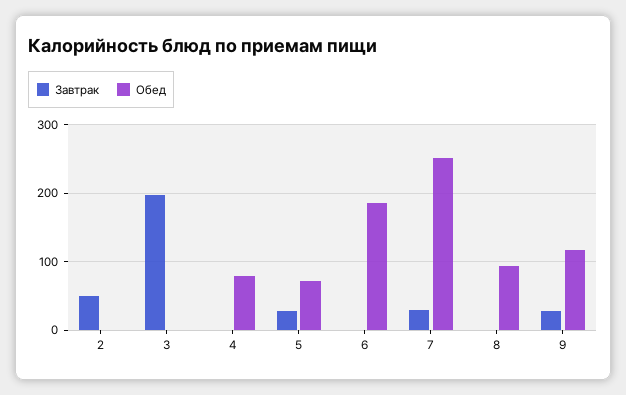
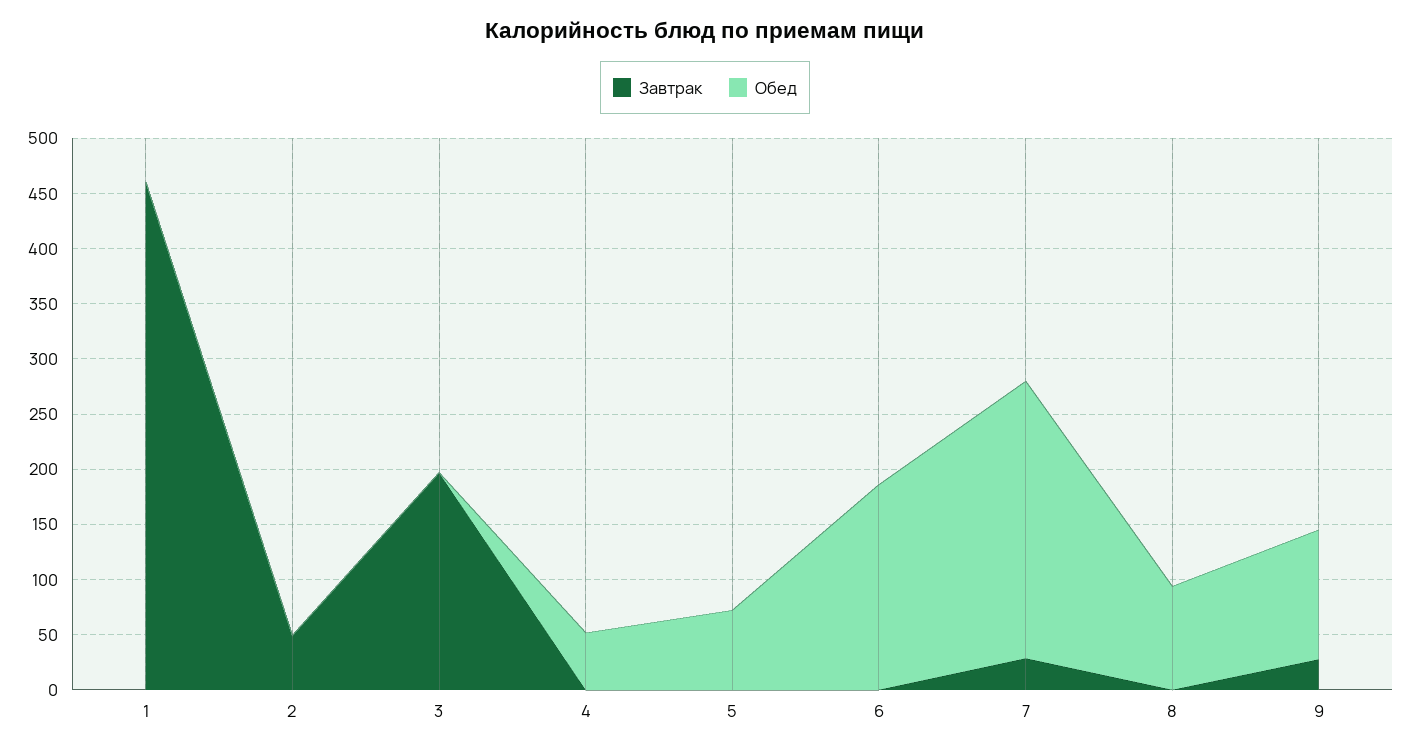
Обед, 4: 80 -> 50
Завтрак, 5: 30 -> 0
Завтрак, 1: none -> 460
Обед, 1: none -> 0

